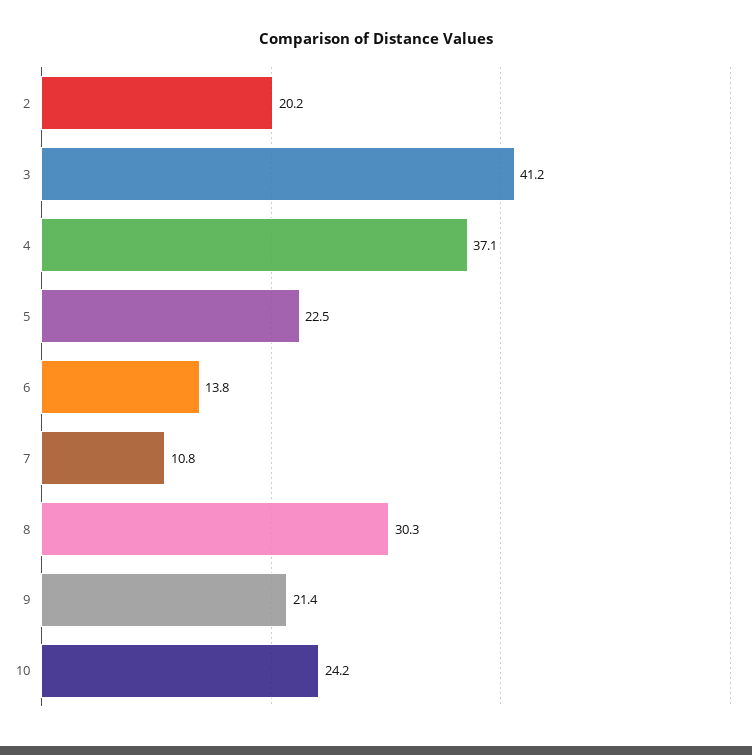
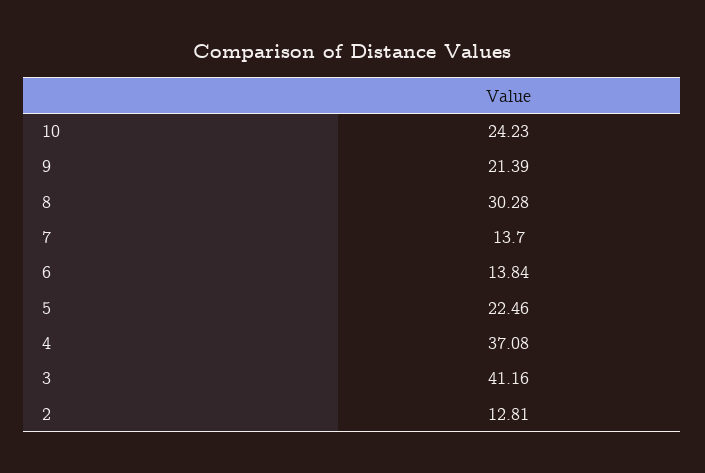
2: 20.2 -> 12.81
7: 10.8 -> 13.7

